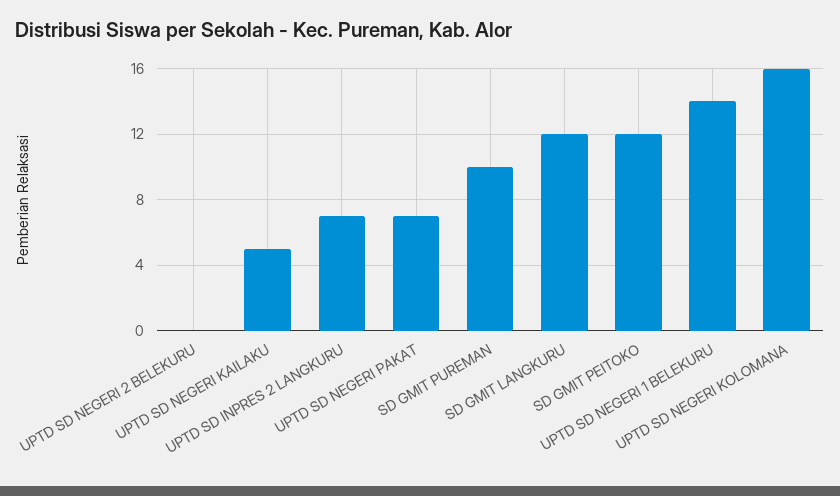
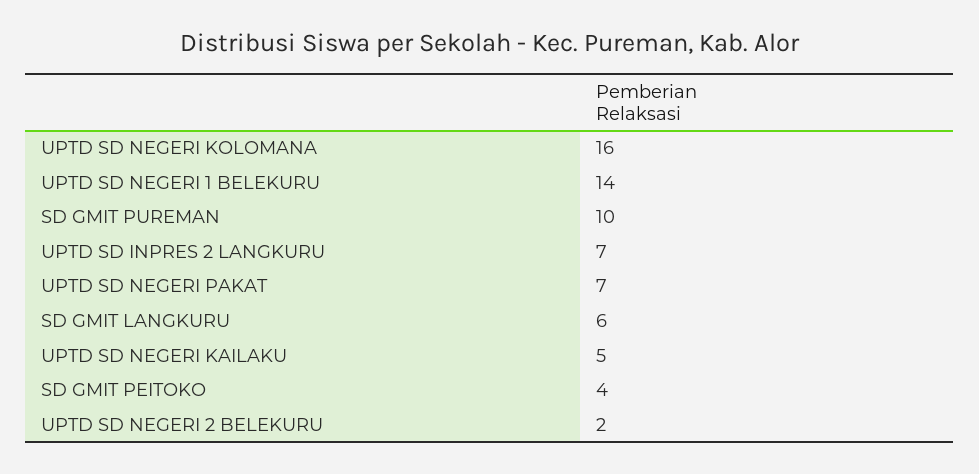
UPTD SD NEGERI 2 BELEKURU: 0 -> 2
SD GMIT LANGKURU: 12 -> 6
SD GMIT PEITOKO: 12 -> 4

